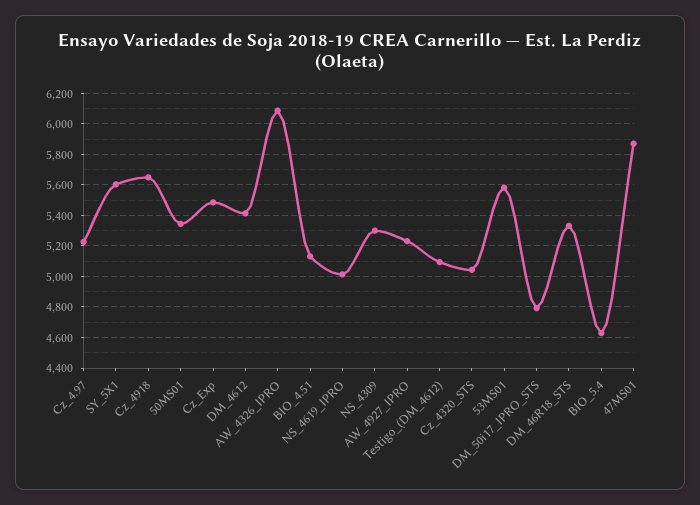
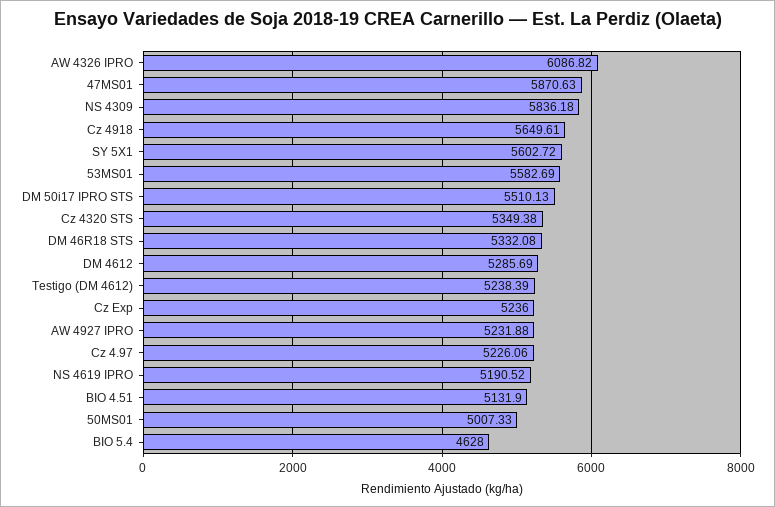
50MS01: 5350 -> 5007.33
Cz_Exp: 5500 -> 5236
DM_4612: 5400 -> 5285.69
NS_4619_IPRO: 5000 -> 5190.52
NS_4309: 5300 -> 5836.18
Testigo_(DM_4612): 5100 -> 5238.39
Cz_4320_STS: 5050 -> 5349.38
DM_50i17_IPRO_STS: 4800 -> 5510.13

